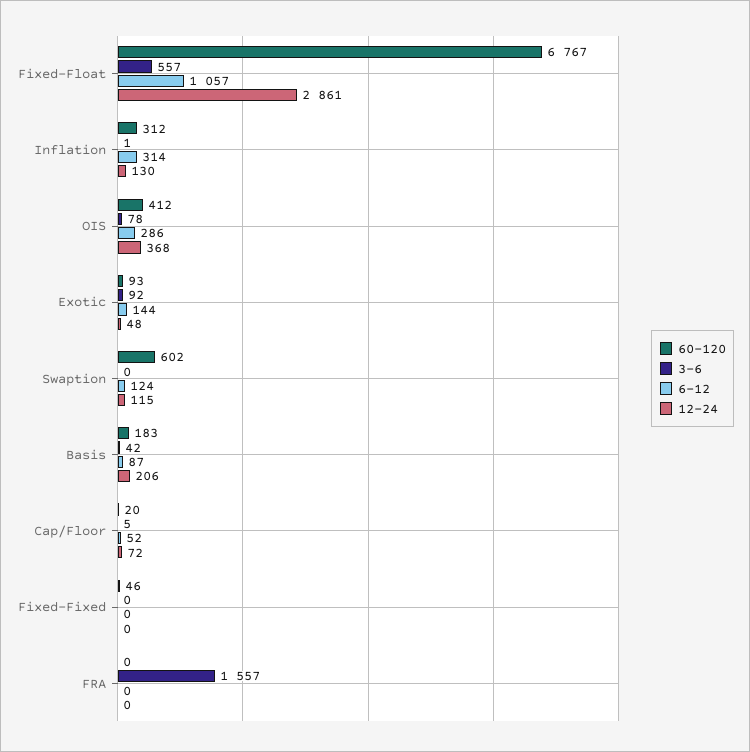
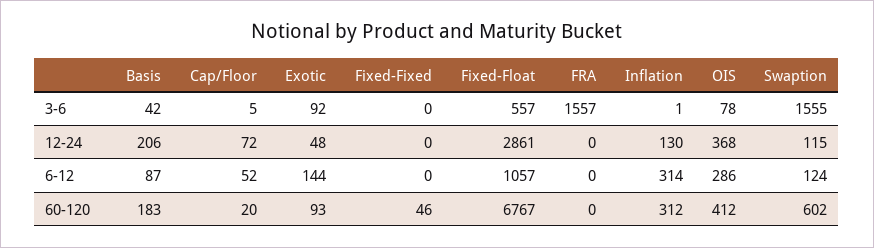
3-6, Swaption: 0 -> 1555

